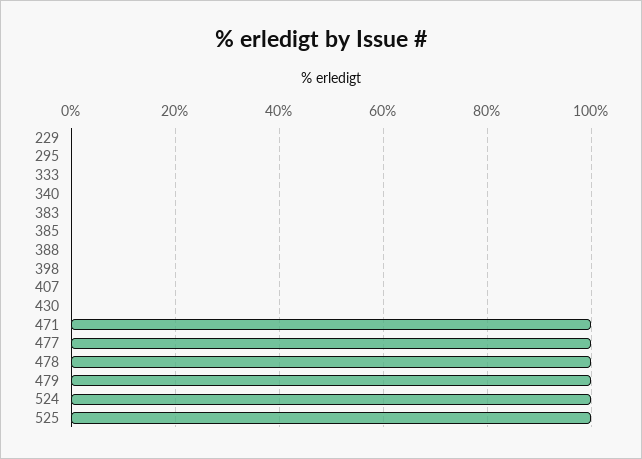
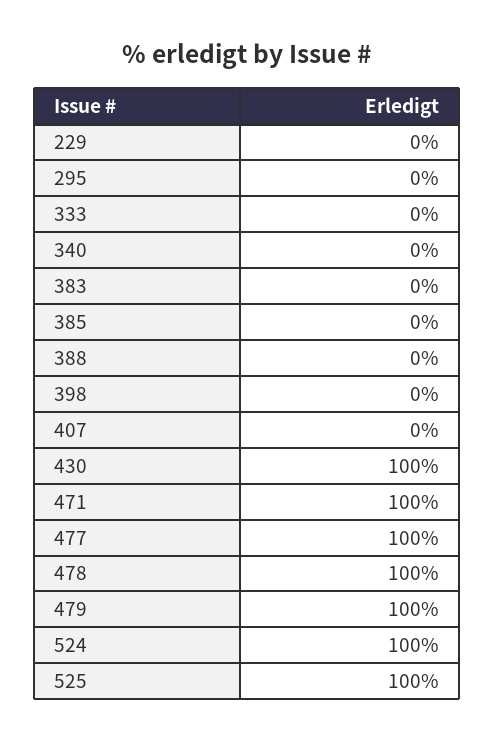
430: 0 -> 100

